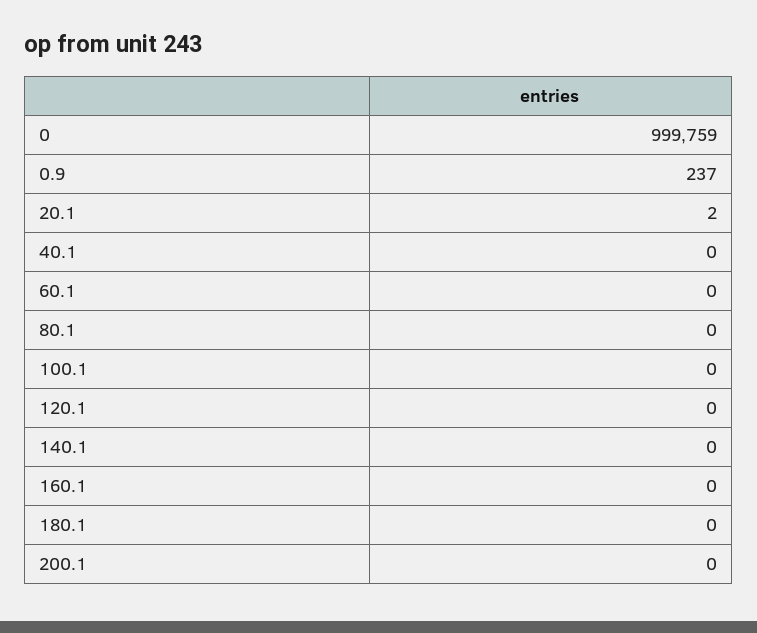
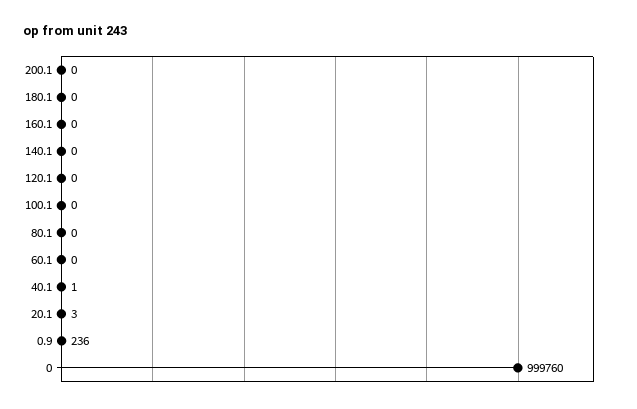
0: 999759 -> 999760
0.9: 237 -> 236
20.1: 2 -> 3
40.1: 0 -> 1

